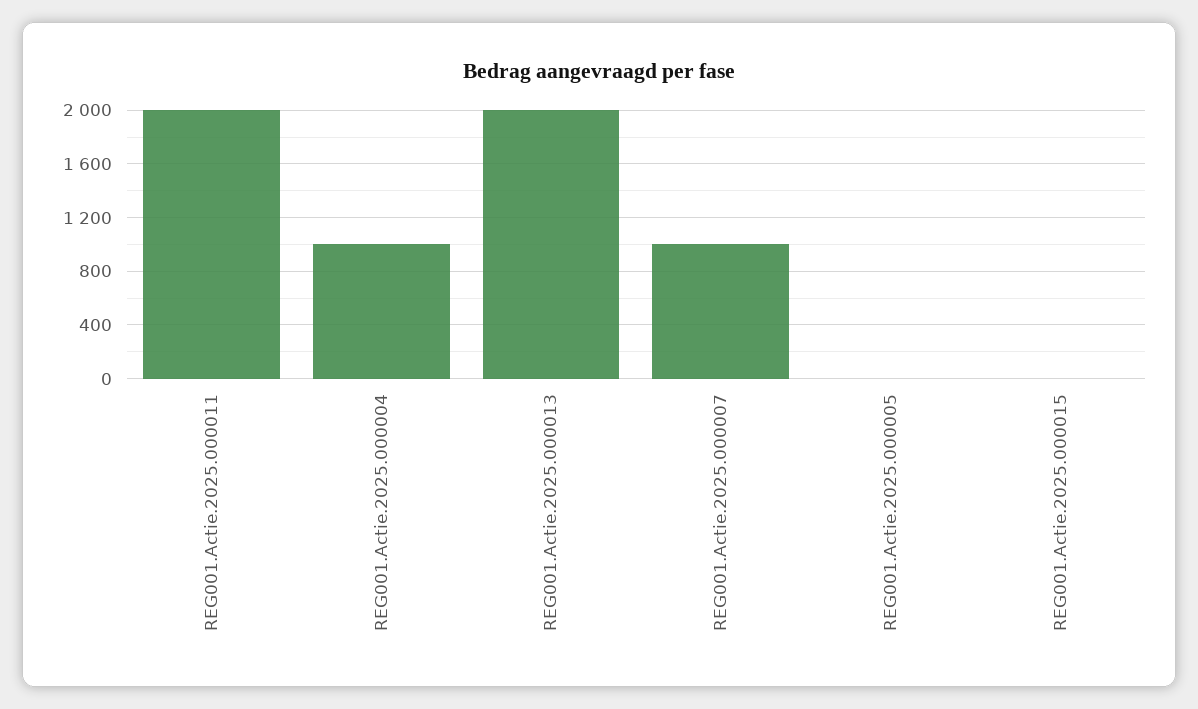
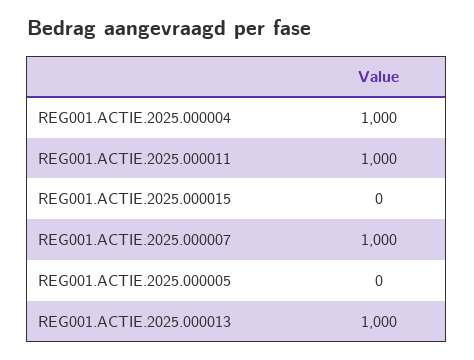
REG001.Actie.2025.000011: 2000 -> 1000
REG001.Actie.2025.000013: 2000 -> 1000

